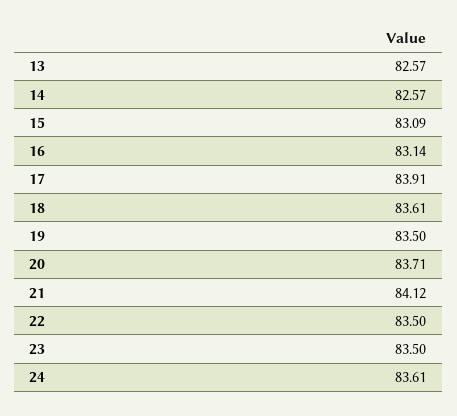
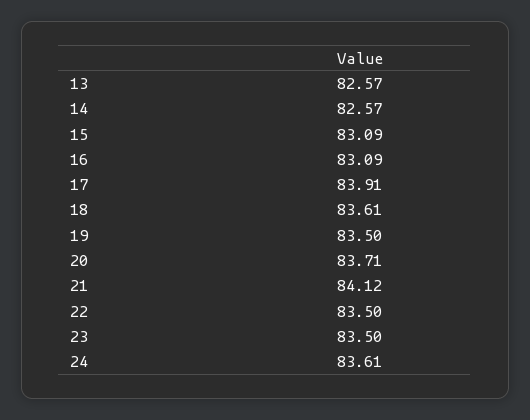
16: 83.14 -> 83.09

